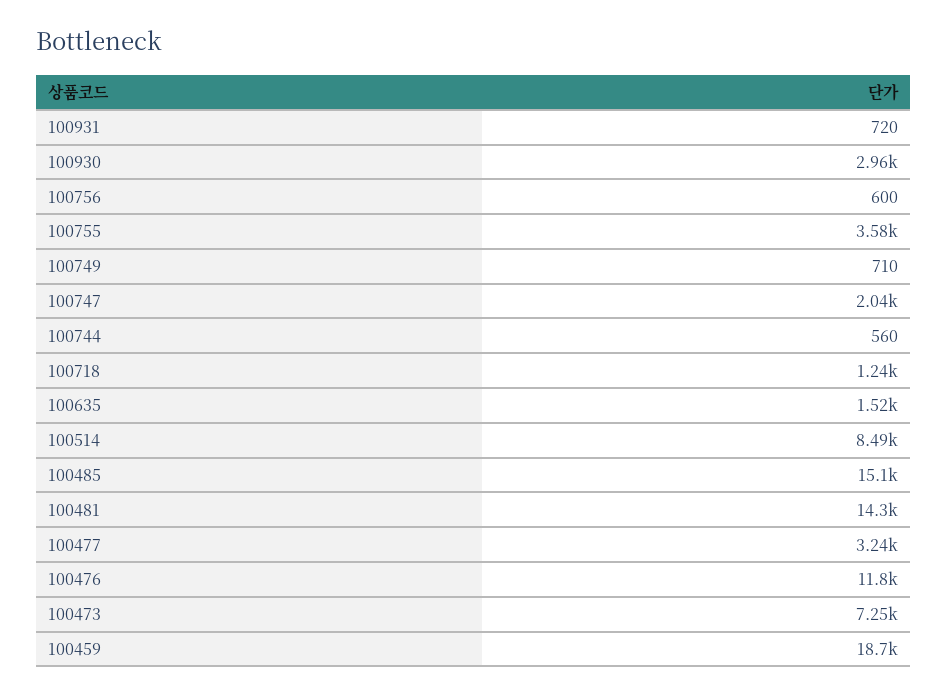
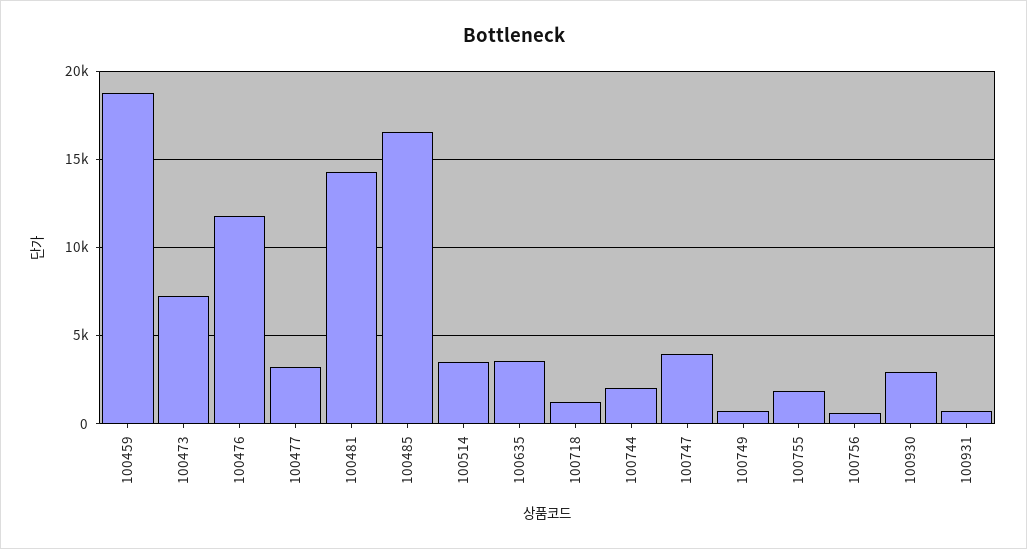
100755: 3580 -> 2000
100747: 2040 -> 4000
100744: 560 -> 2000
100635: 1520 -> 3500
100514: 8490 -> 3500
100485: 15100 -> 16500

